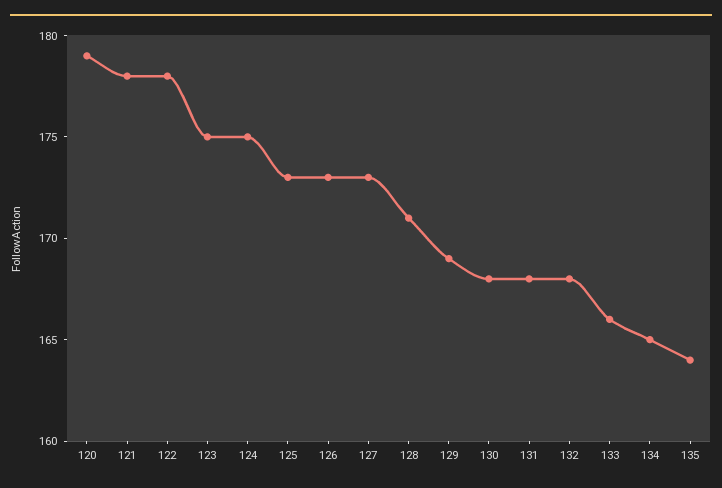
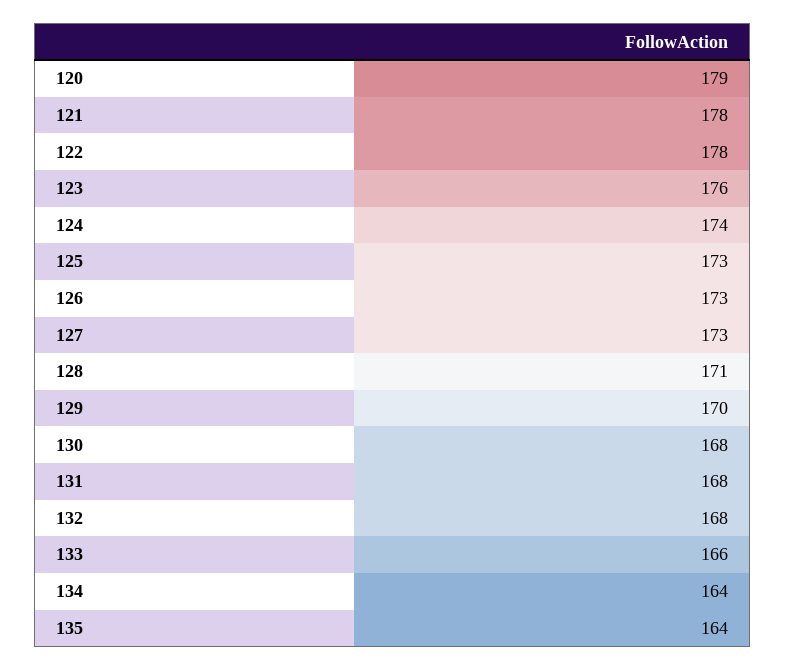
123: 175 -> 176
124: 175 -> 174
129: 169 -> 170
134: 165 -> 164

